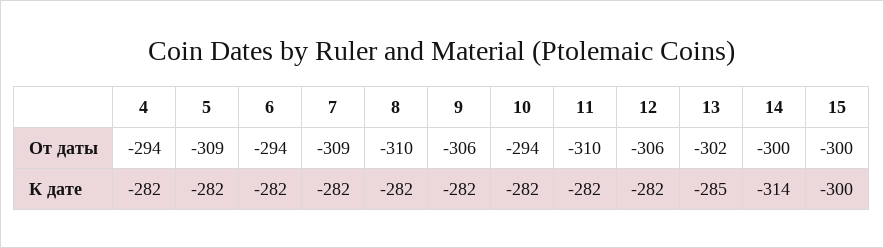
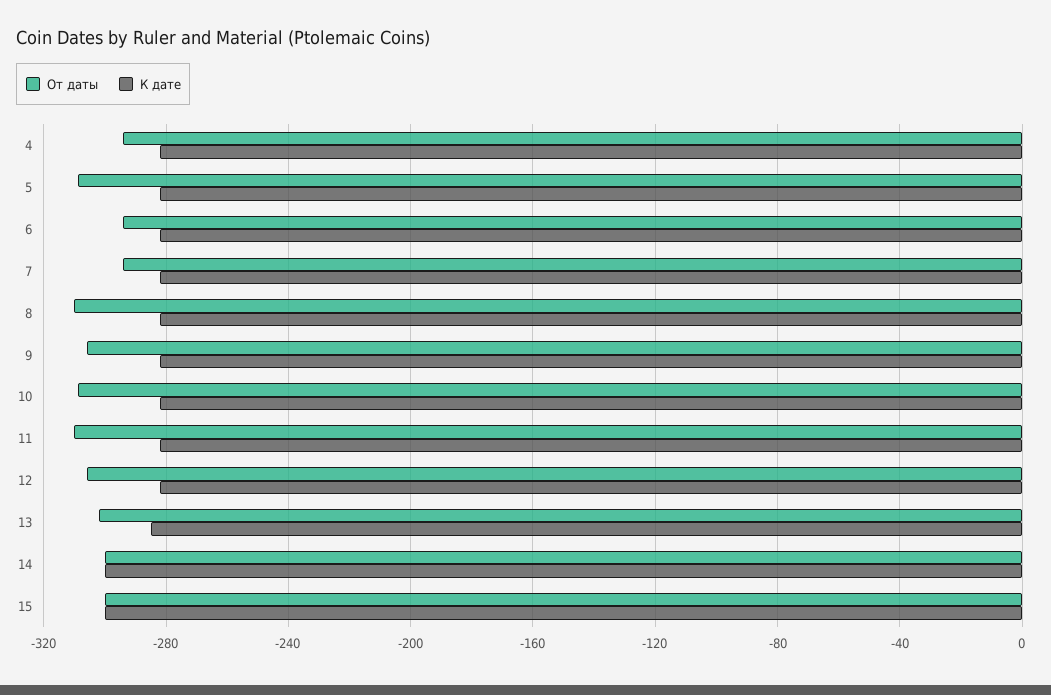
От даты, 7: -309 -> -295
От даты, 10: -294 -> -310
К дате, 14: -314 -> -300

